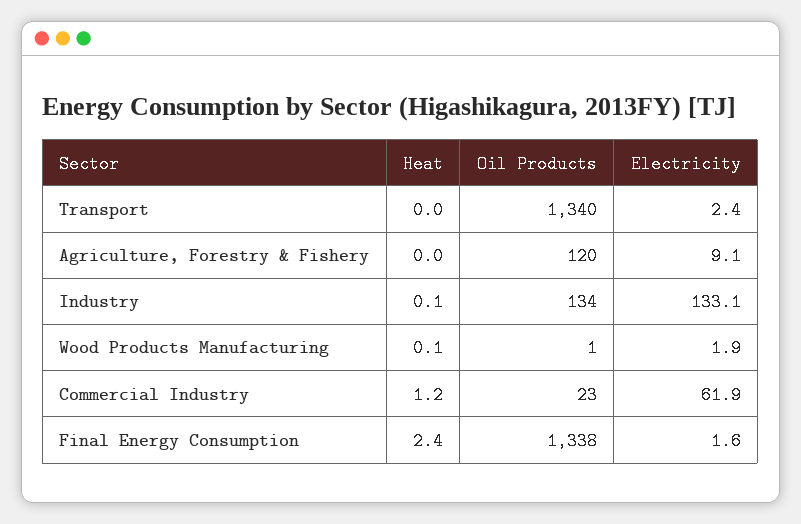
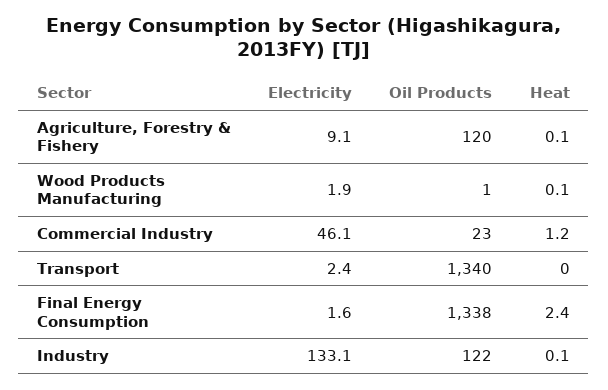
Heat, Agriculture, Forestry & Fishery: 0 -> 0.1
Oil Products, Industry: 134 -> 122
Electricity, Commercial Industry: 61.9 -> 46.1

